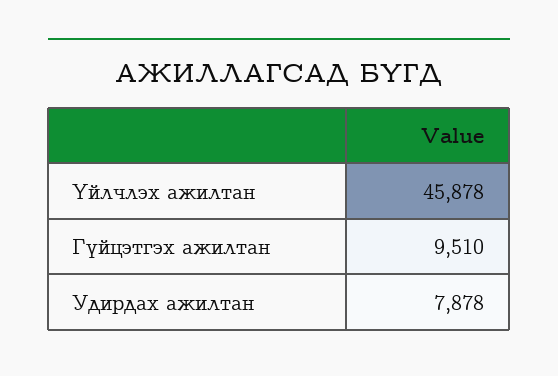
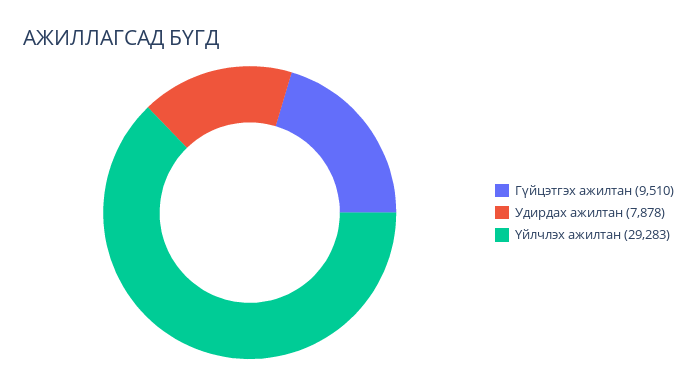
Үйлчлэх ажилтан: 45878 -> 29283

